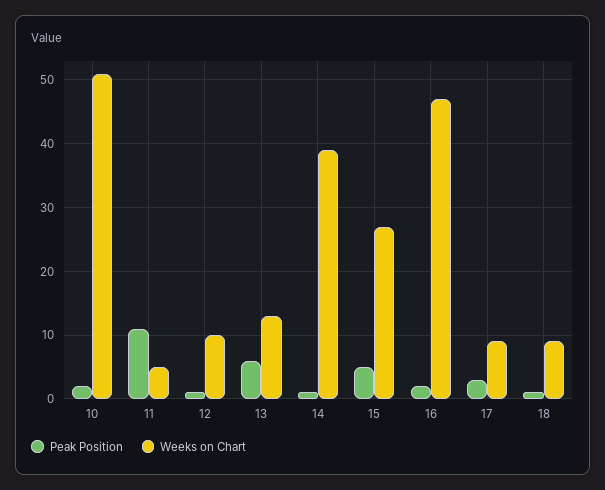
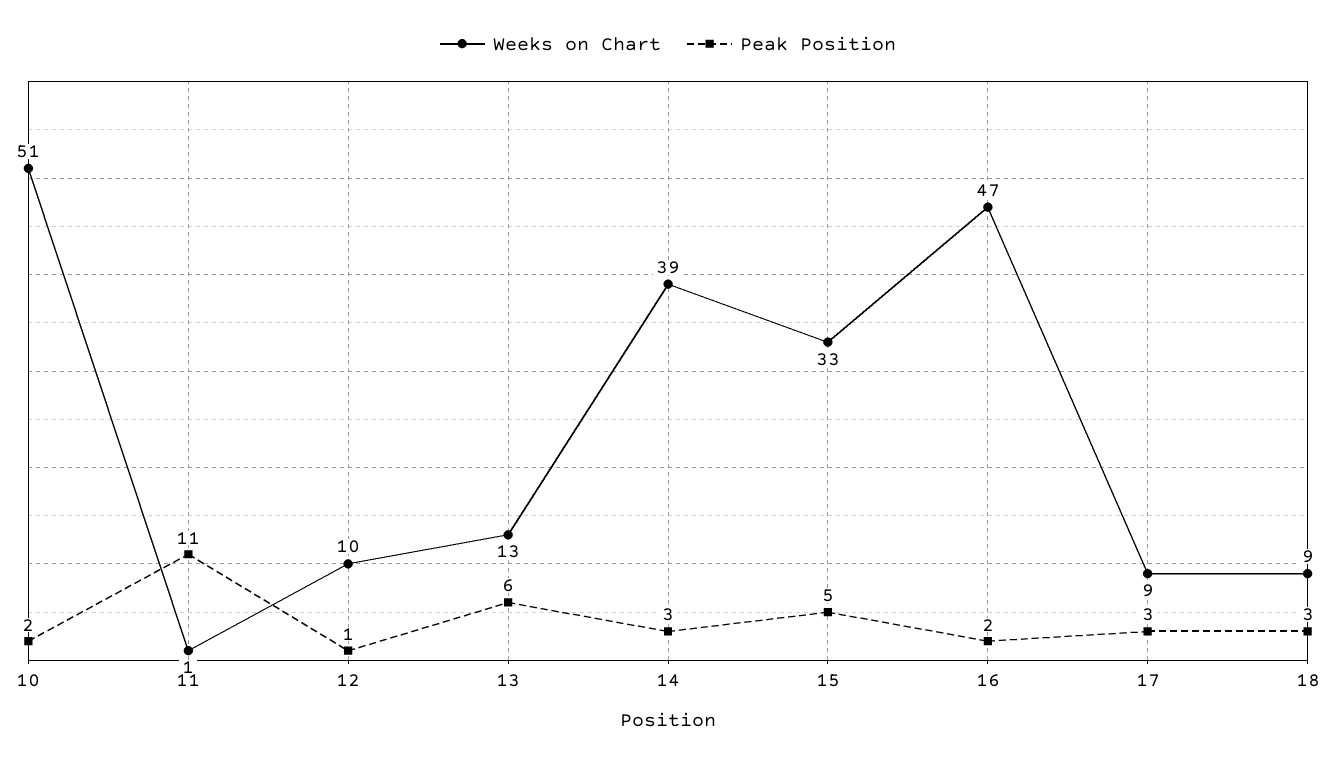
Weeks on Chart, 11: 5 -> 1
Peak Position, 14: 1 -> 3
Weeks on Chart, 15: 27 -> 33
Peak Position, 18: 1 -> 3

